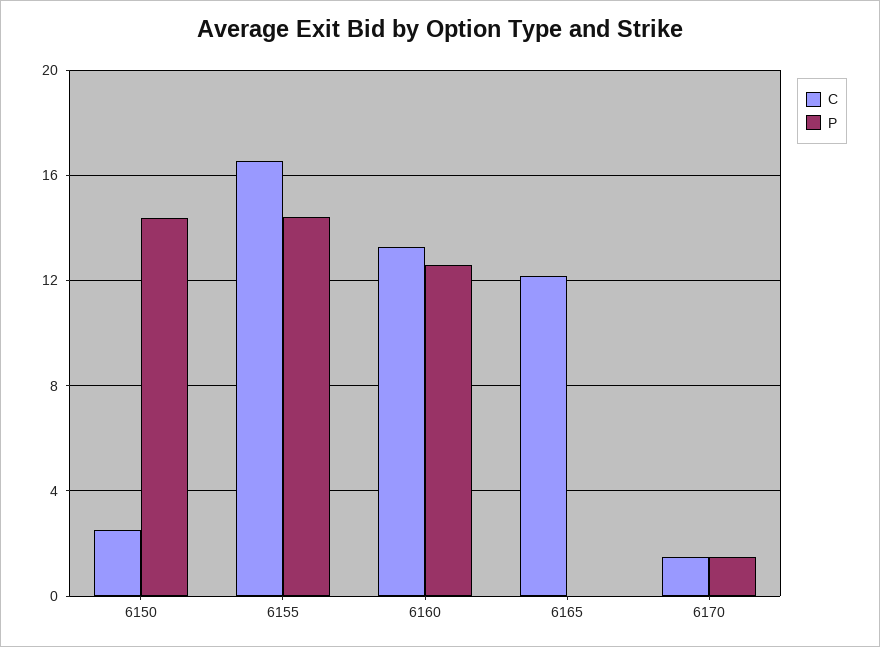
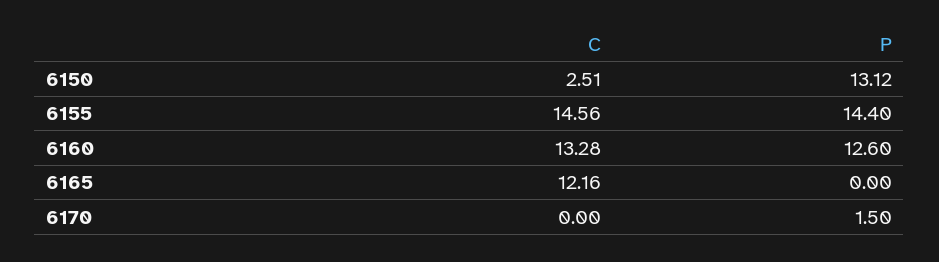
P, 6150: 14.5 -> 13.12
C, 6155: 16.5 -> 14.56
C, 6170: 1.5 -> 0

